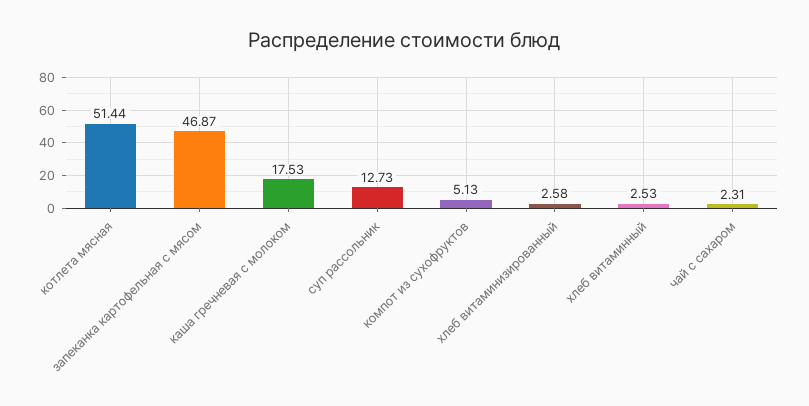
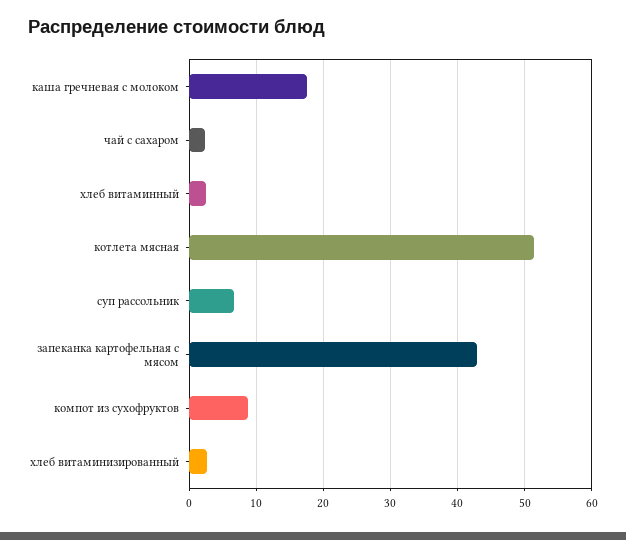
запеканка картофельная с мясом: 46.87 -> 43
суп рассольник: 12.73 -> 7
компот из сухофруктов: 5.13 -> 9

